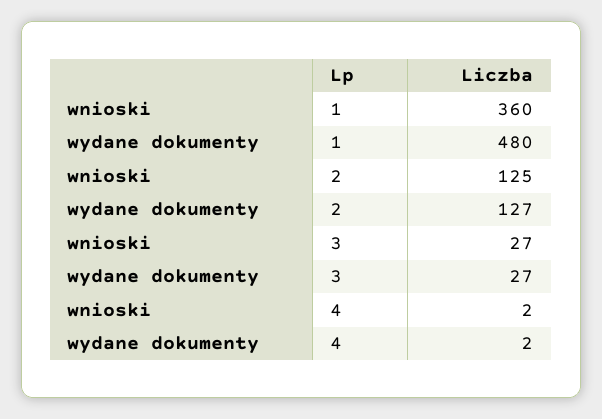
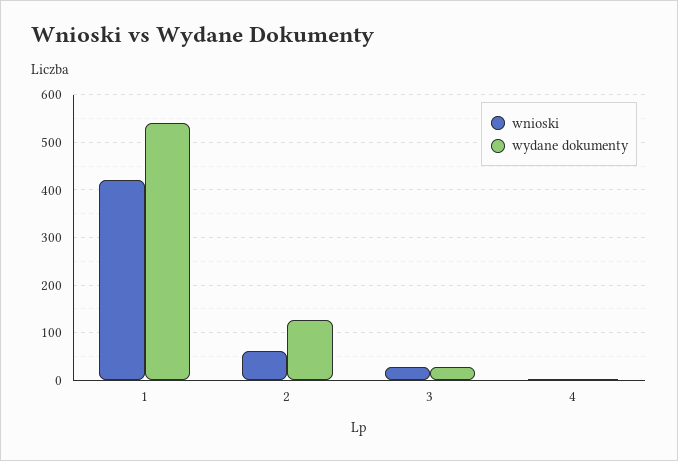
wnioski, 1: 360 -> 420
wydane dokumenty, 1: 480 -> 540
wnioski, 2: 125 -> 60

